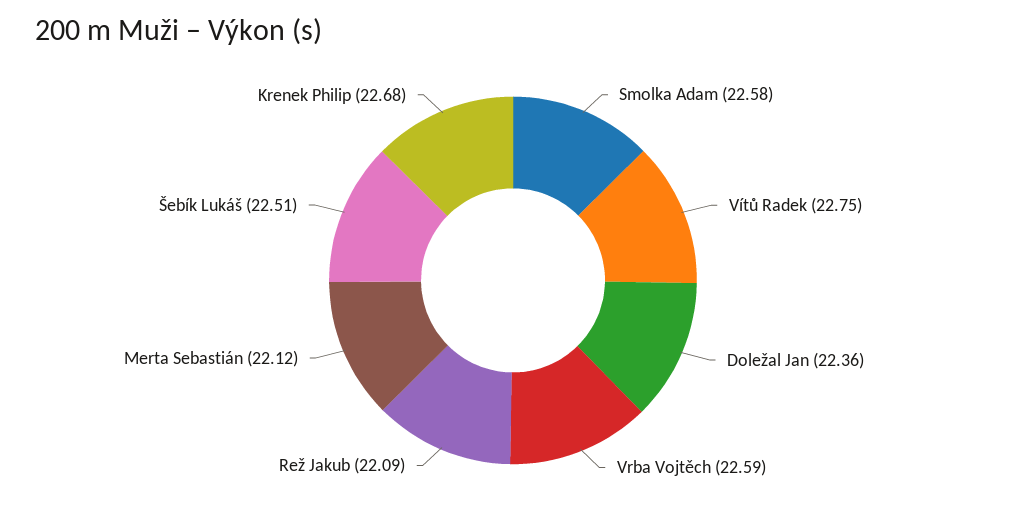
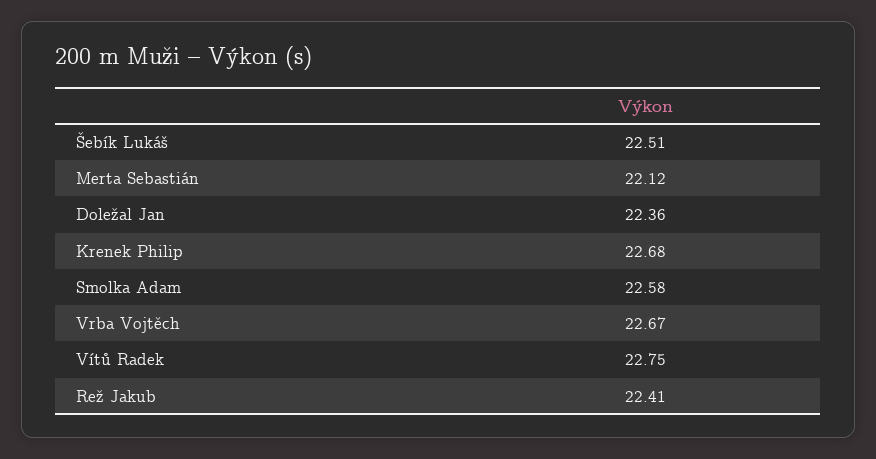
Vrba Vojtěch: 22.59 -> 22.67
Rež Jakub: 22.09 -> 22.41

